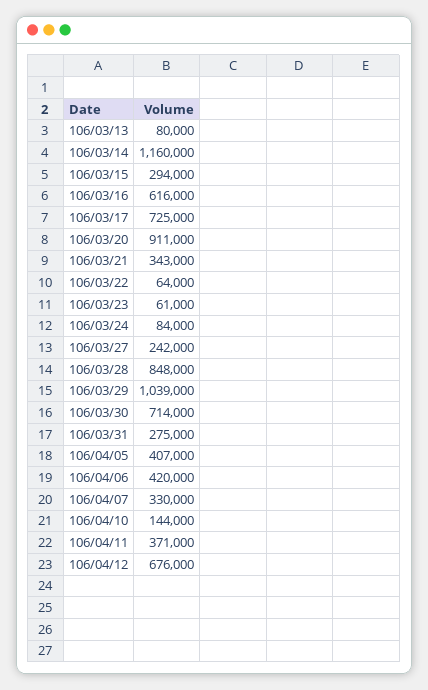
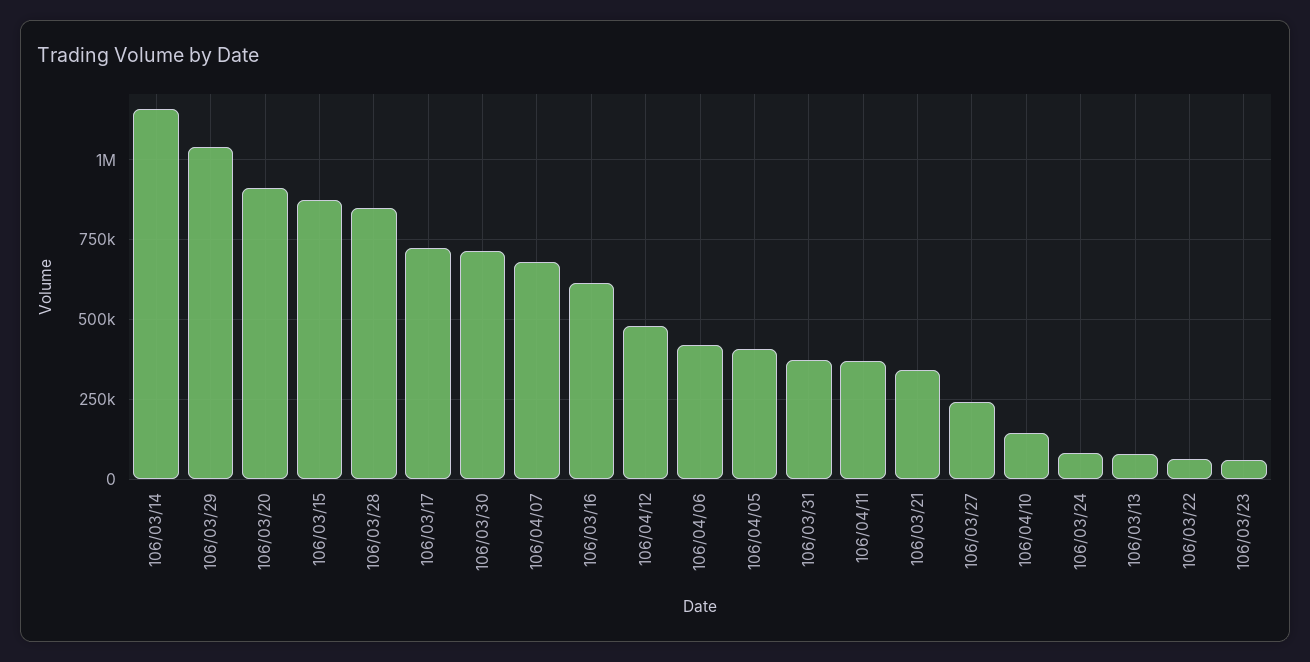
106/03/15: 294000 -> 875000
106/03/31: 275000 -> 375000
106/04/07: 330000 -> 675000
106/04/12: 676000 -> 475000

